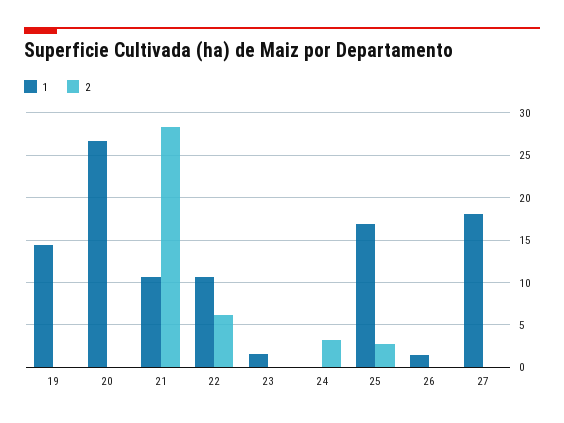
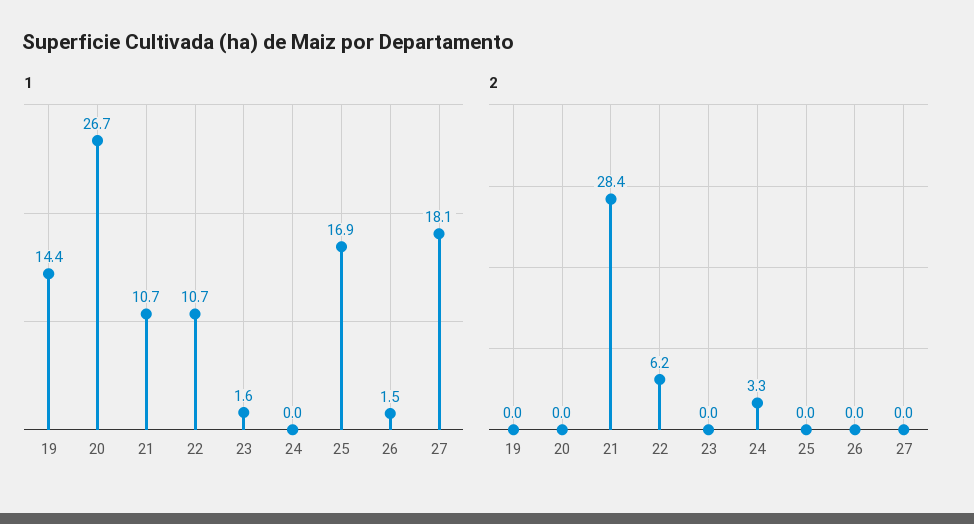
2, 25: 3 -> 0

